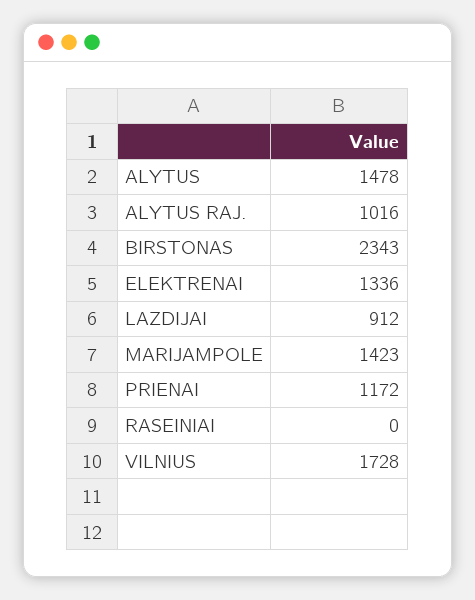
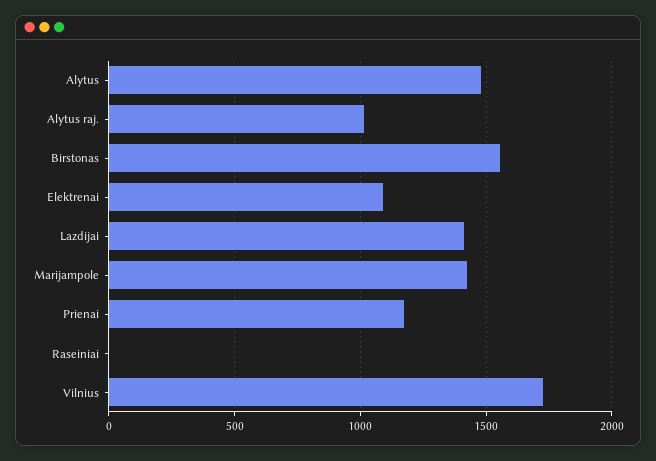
BIRSTONAS: 2343 -> 1550
ELEKTRENAI: 1336 -> 1100
LAZDIJAI: 912 -> 1400

